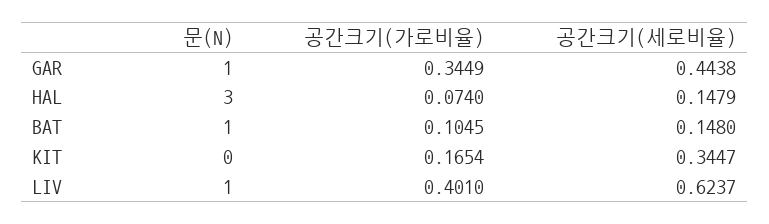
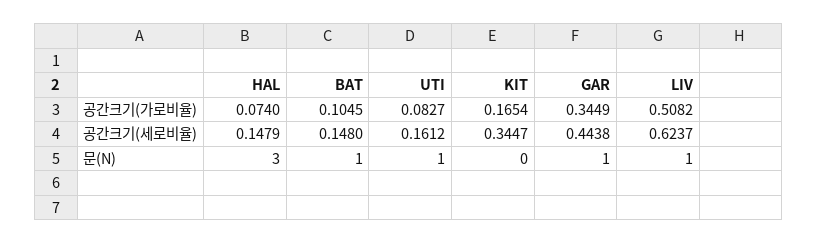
공간크기(가로비율), LIV: 0.401 -> 0.5082
공간크기(가로비율), UTI: none -> 0.0827
공간크기(세로비율), UTI: none -> 0.1612
문(N), UTI: none -> 1

